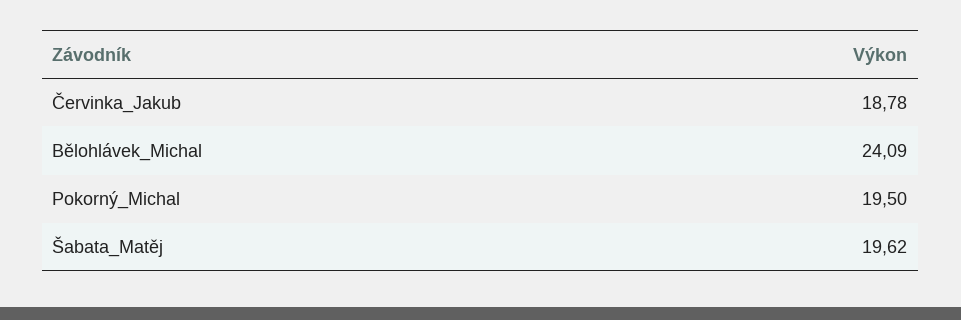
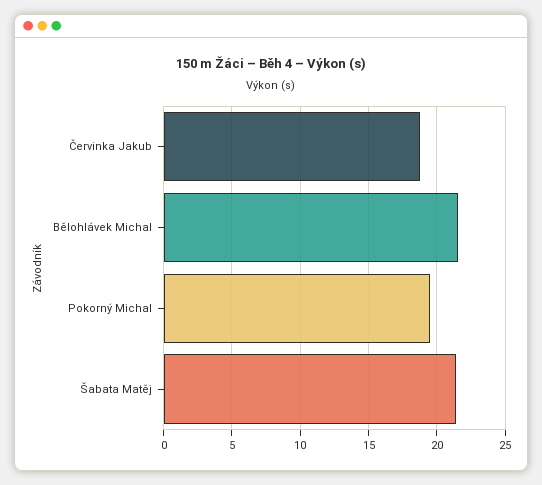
Bělohlávek_Michal: 24.09 -> 21.5
Šabata_Matěj: 19.62 -> 21.5

